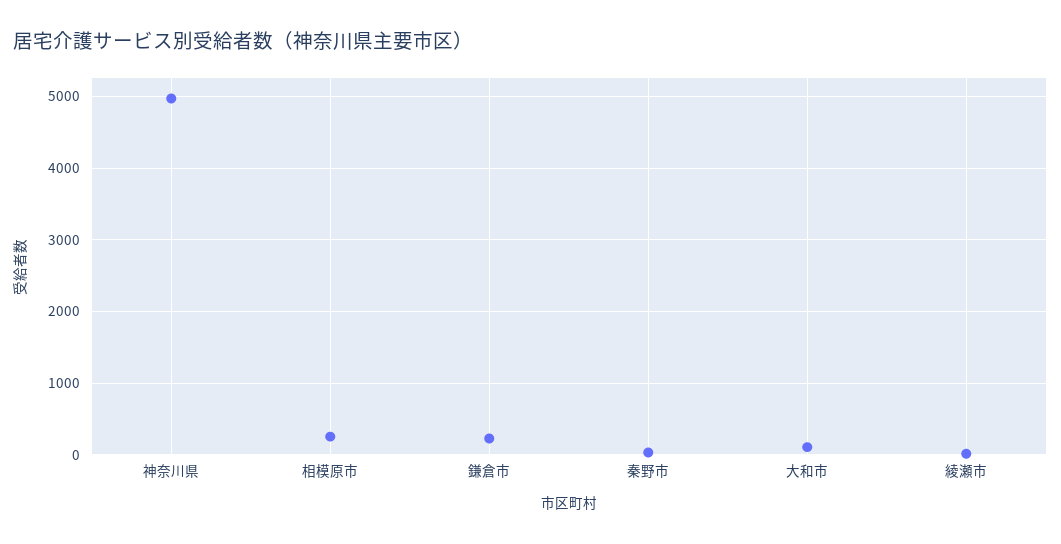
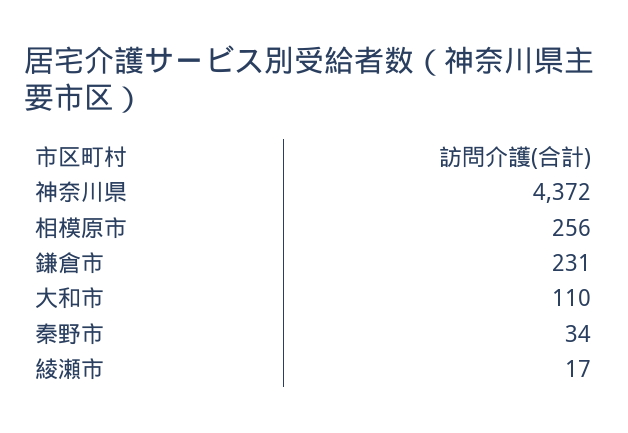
神奈川県: 5000 -> 4372

